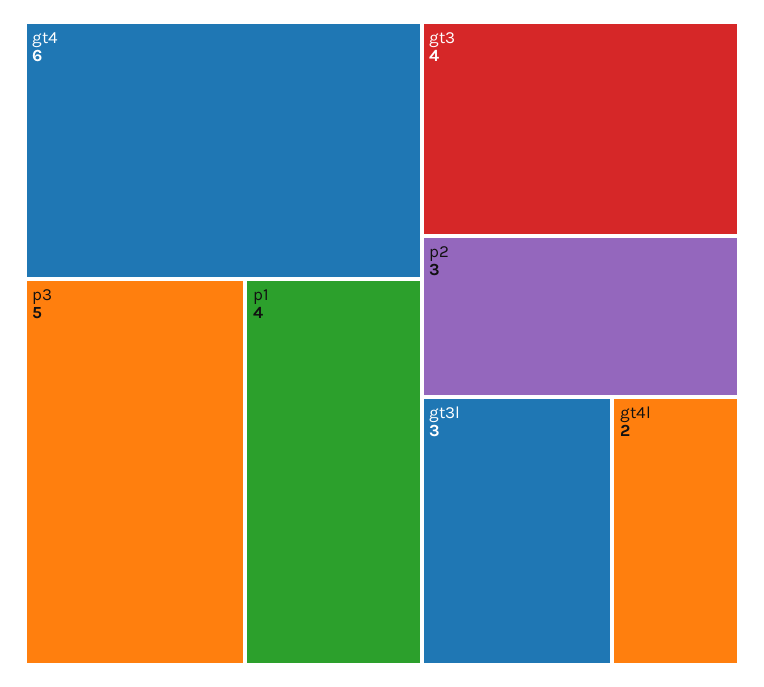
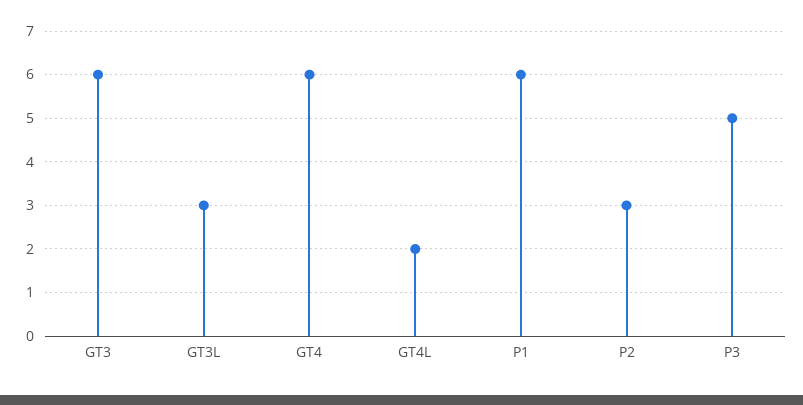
p1: 4 -> 6
gt3: 4 -> 6

